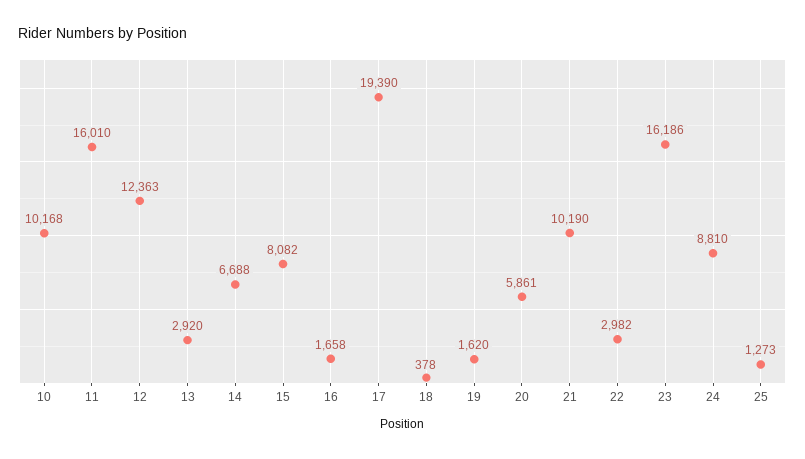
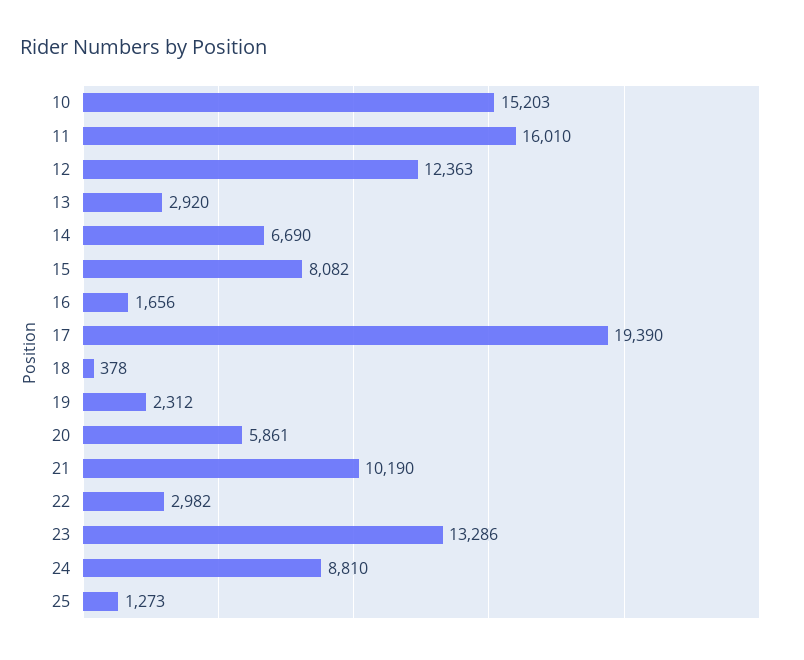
10: 10168 -> 15203
14: 6688 -> 6690
16: 1658 -> 1656
19: 1620 -> 2312
23: 16186 -> 13286

